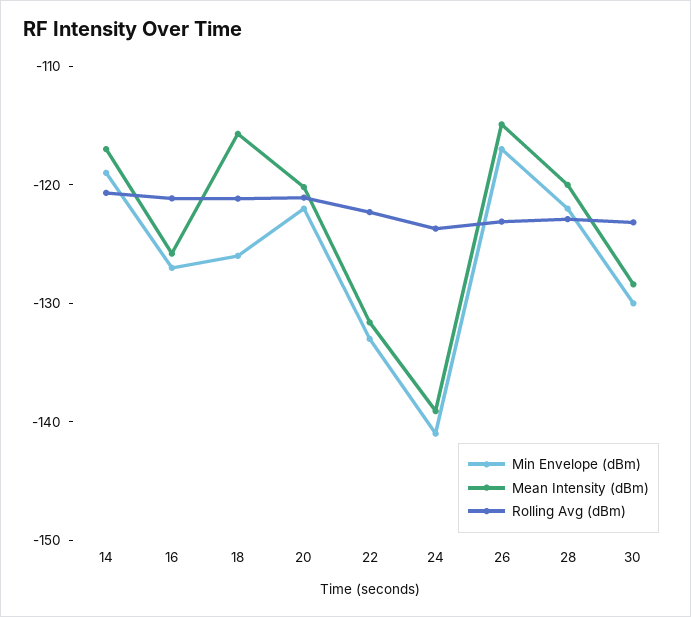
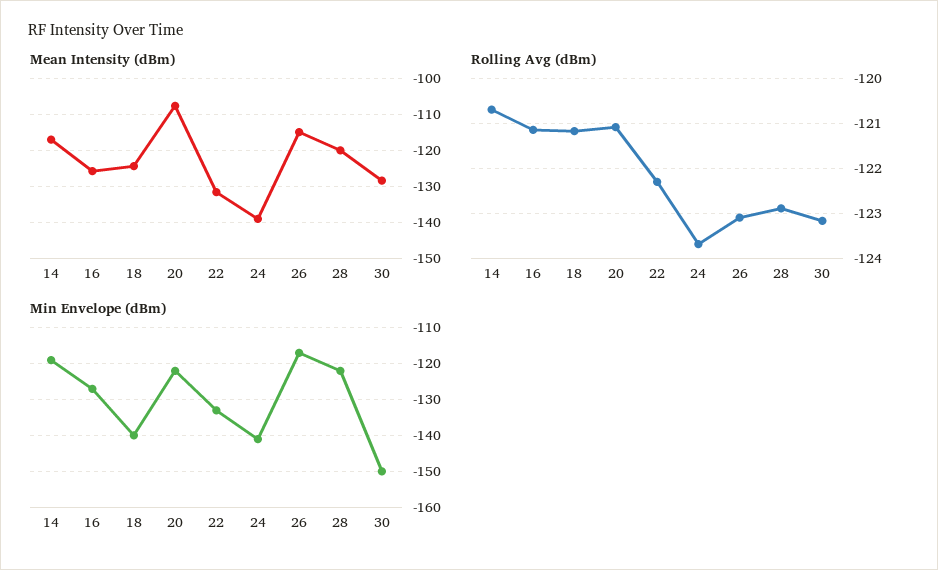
Min Envelope (dBm), 18: -126 -> -140
Mean Intensity (dBm), 18: -116 -> -124
Mean Intensity (dBm), 20: -120 -> -108
Min Envelope (dBm), 30: -130 -> -150

